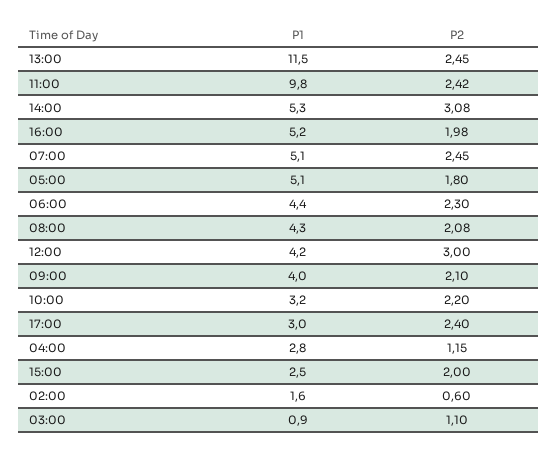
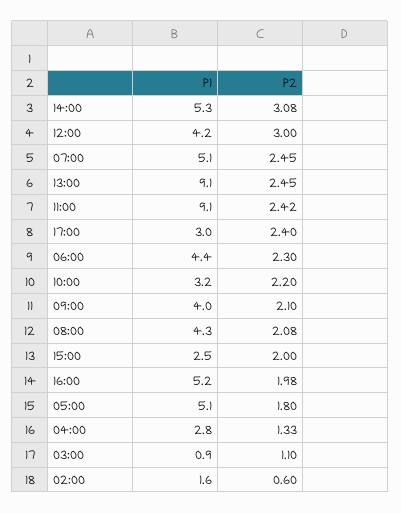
P1, 13:00: 11.5 -> 9.1
P1, 11:00: 9.8 -> 9.1
P2, 04:00: 1.15 -> 1.33

